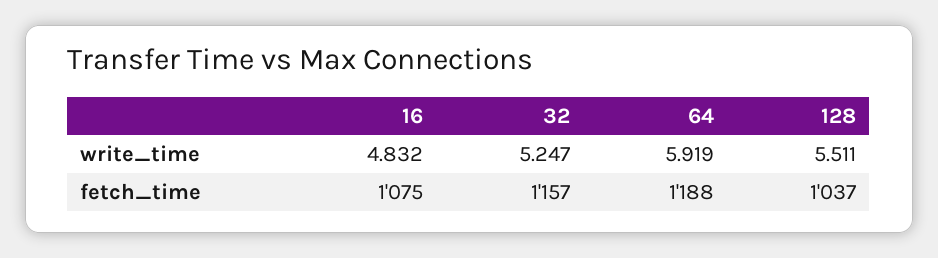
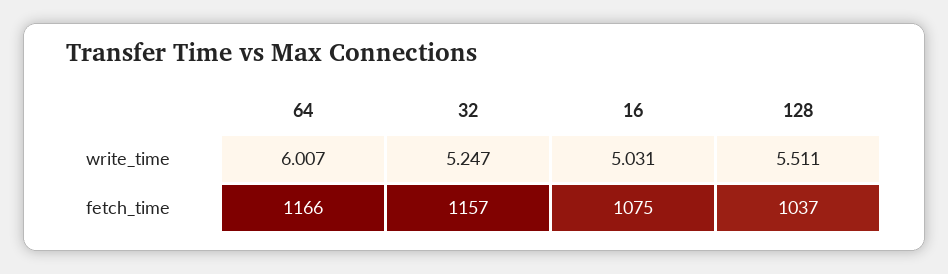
16, write_time: 4.832 -> 5.031
64, write_time: 5.919 -> 6.007
64, fetch_time: 1188 -> 1166

